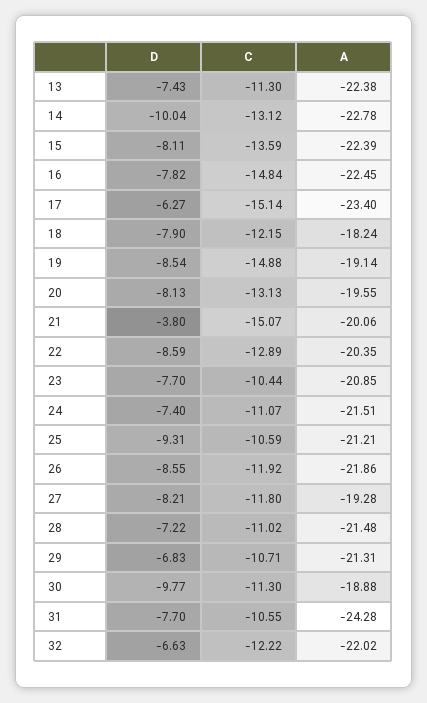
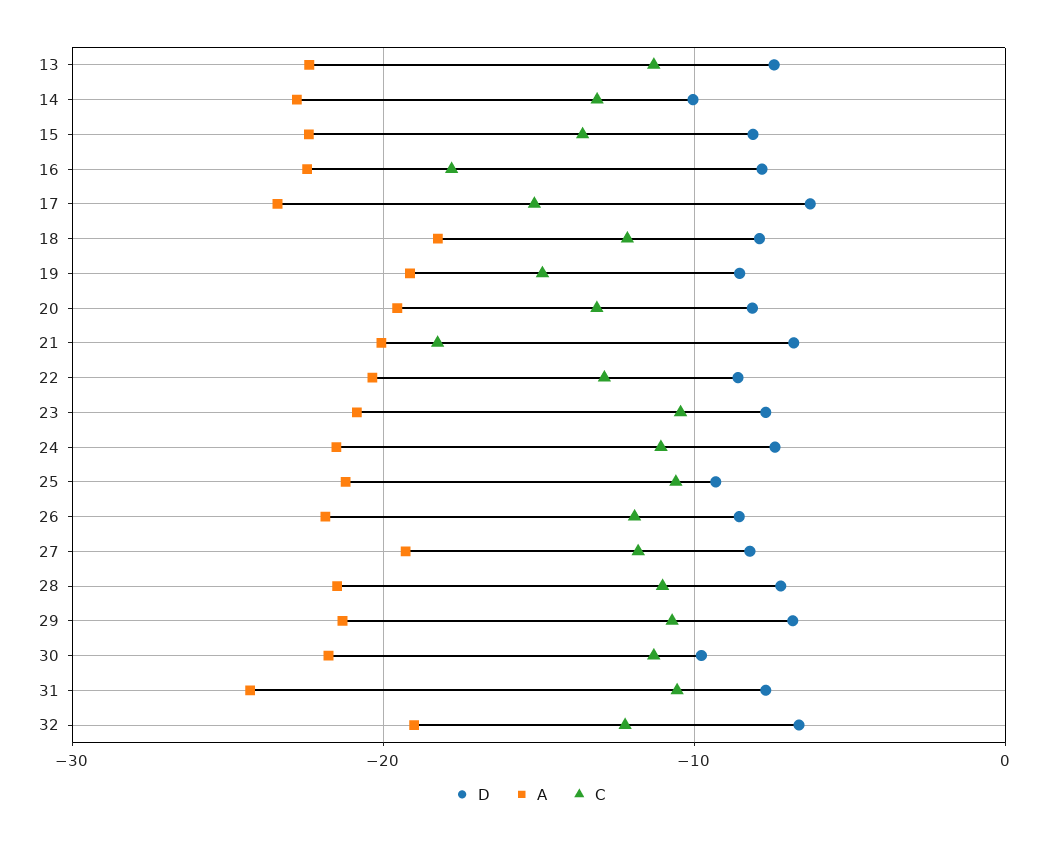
C, 16: -14.84 -> -18
D, 21: -3.8 -> -7
C, 21: -15.07 -> -18
A, 30: -18.88 -> -22
A, 32: -22.02 -> -19

